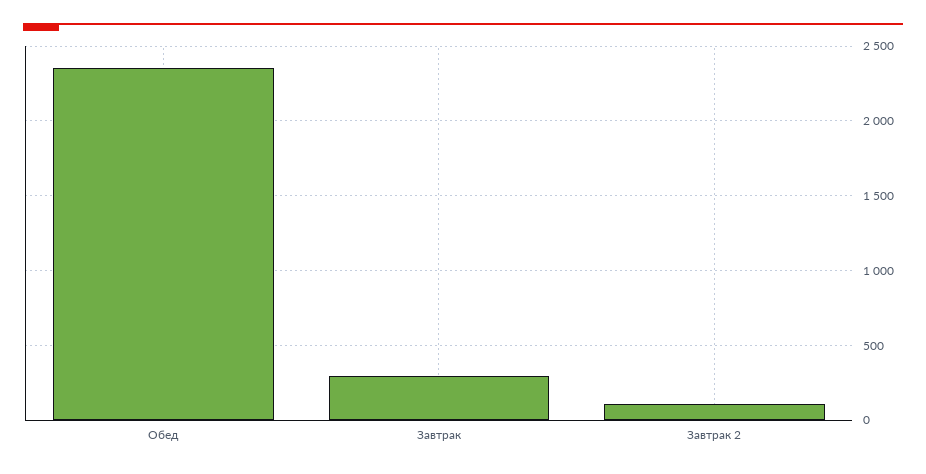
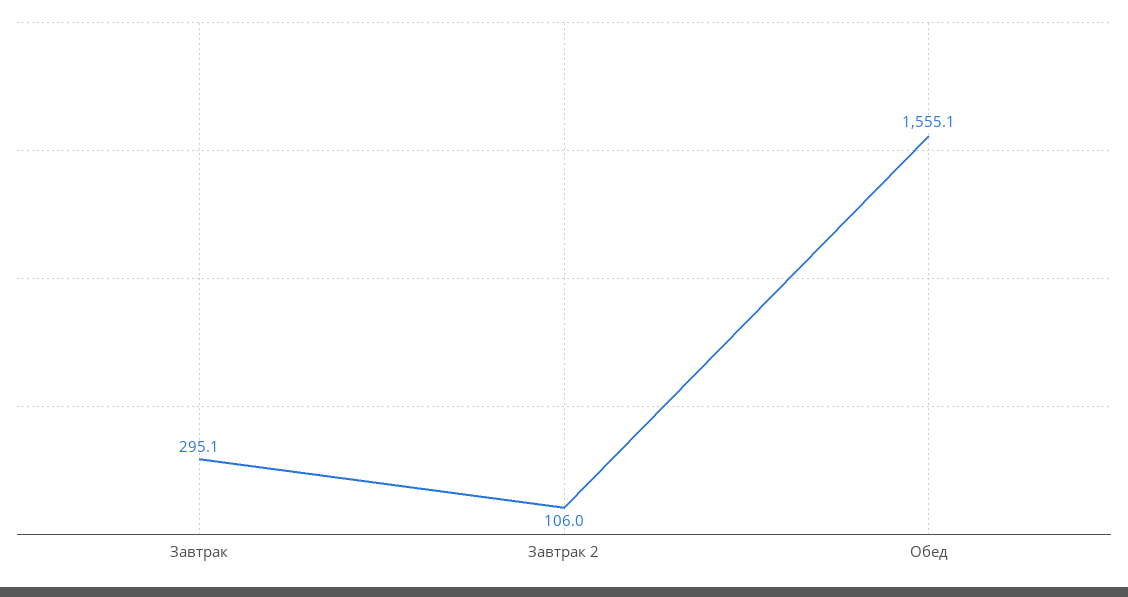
Обед: 2350 -> 1555.1

